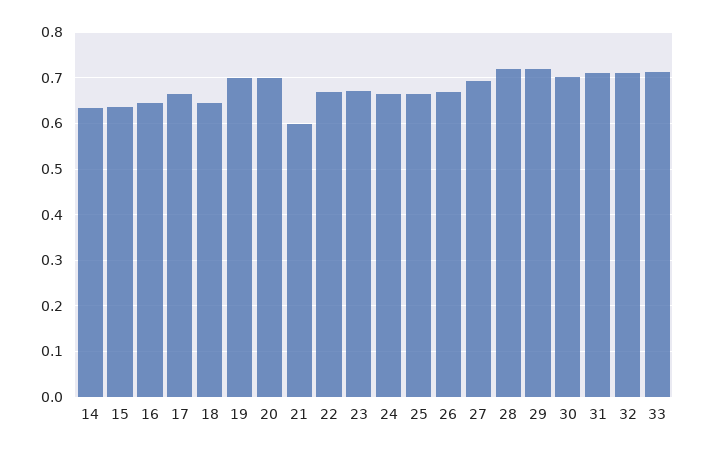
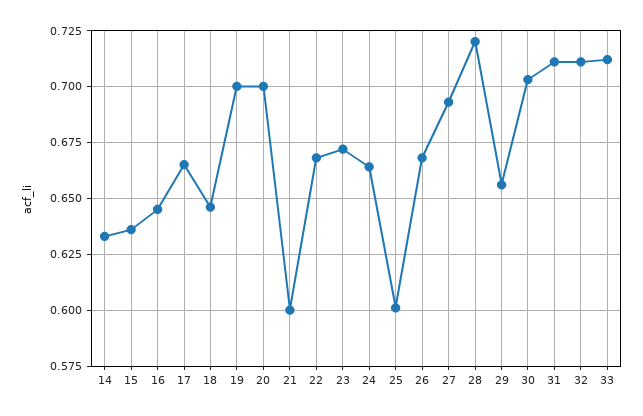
25: 0.66 -> 0.6
29: 0.72 -> 0.655

